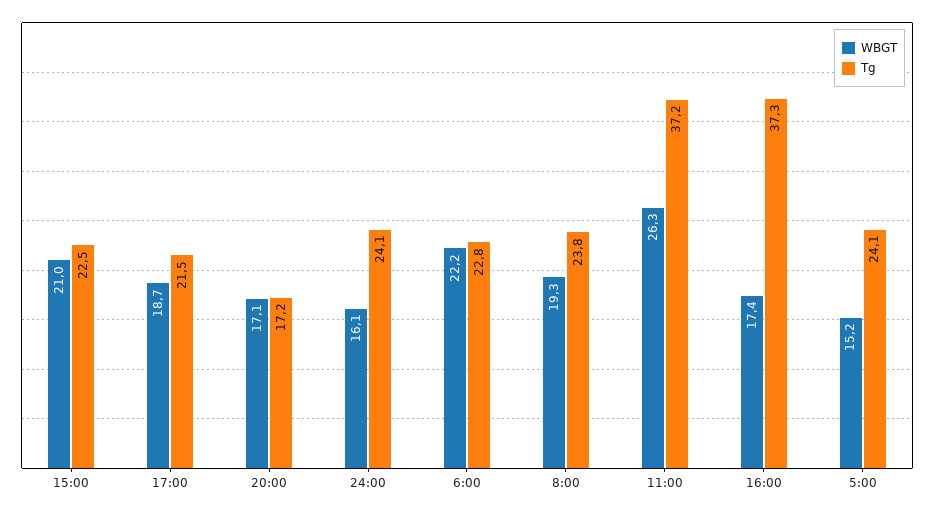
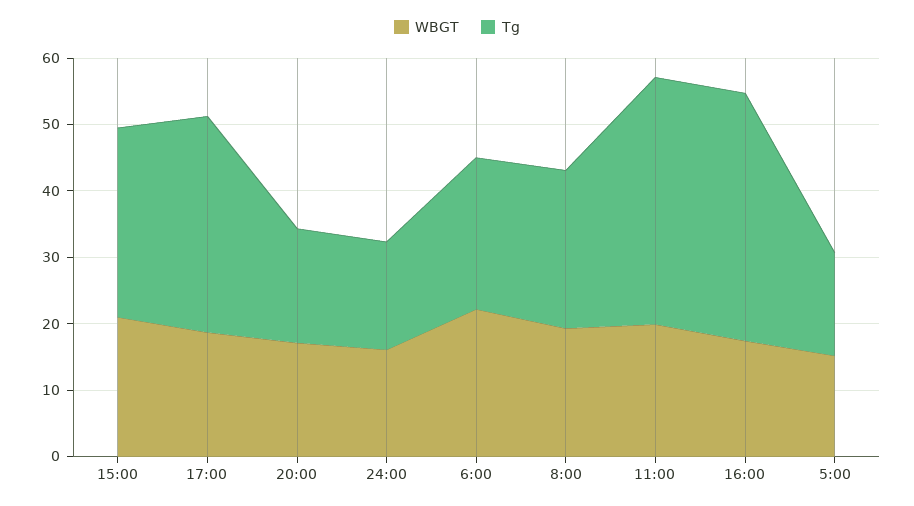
Tg, 15:00: 22.5 -> 28
Tg, 17:00: 21.5 -> 32
Tg, 24:00: 24.1 -> 16
WBGT, 11:00: 26.3 -> 20
Tg, 5:00: 24.1 -> 16

